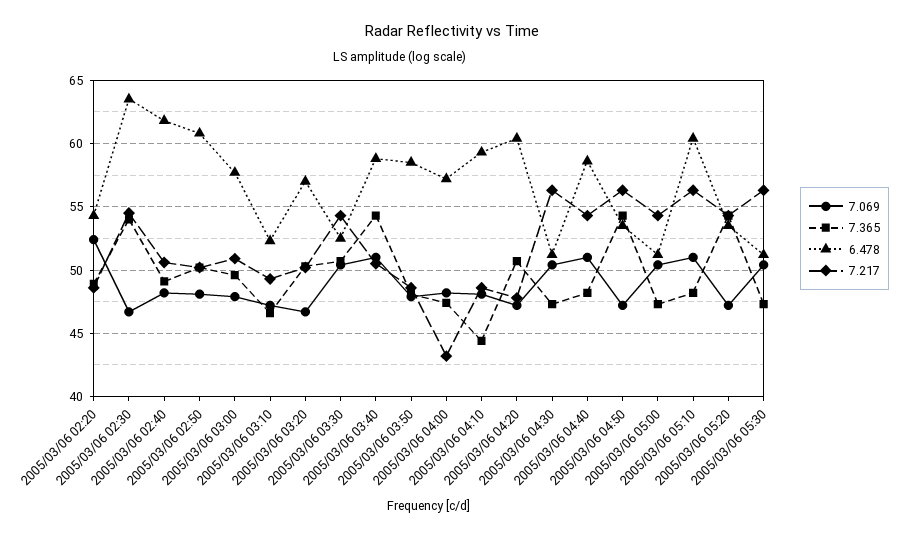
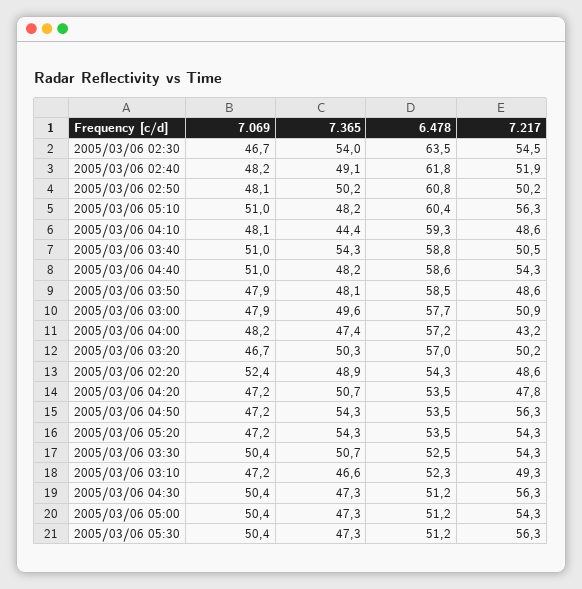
7.217, 2005/03/06 02:40: 50.5 -> 51.9
6.478, 2005/03/06 04:20: 60.5 -> 53.5

